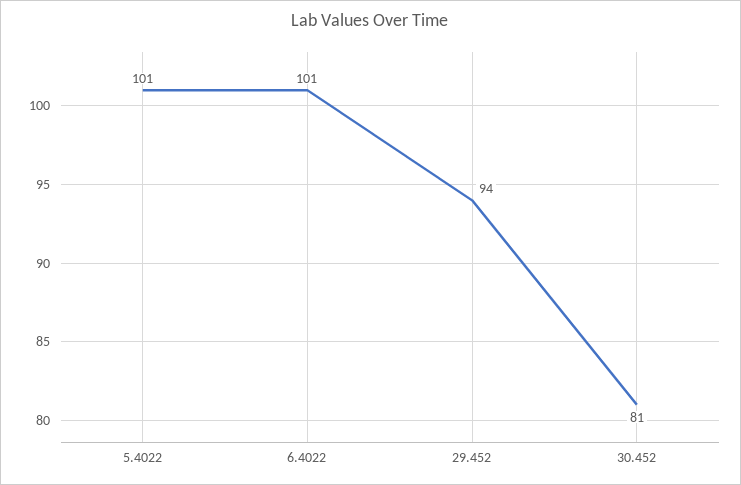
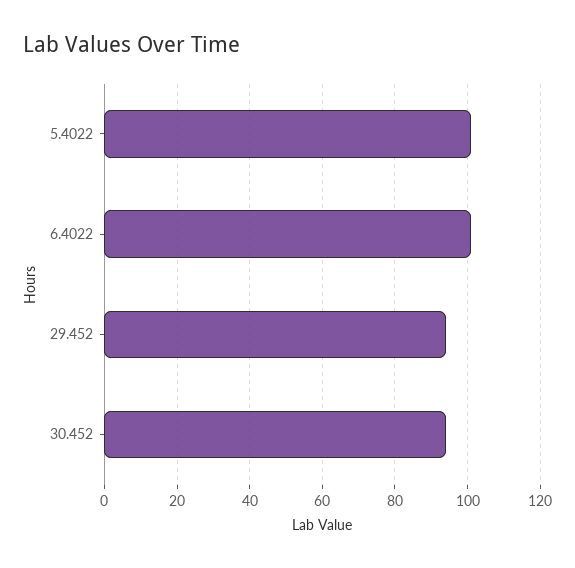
30.452: 81 -> 95

